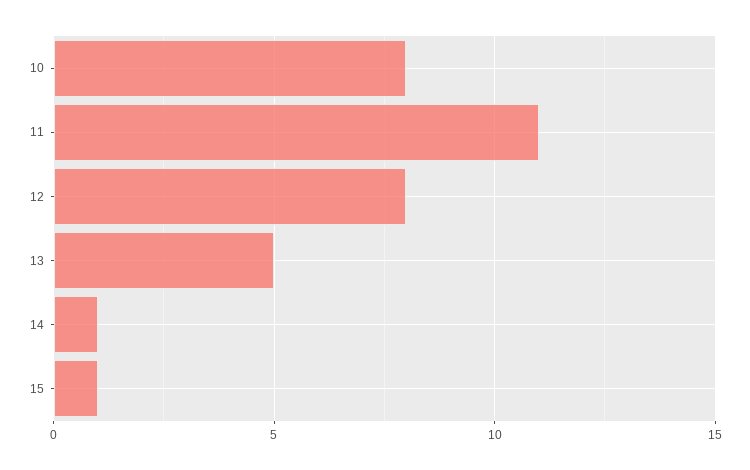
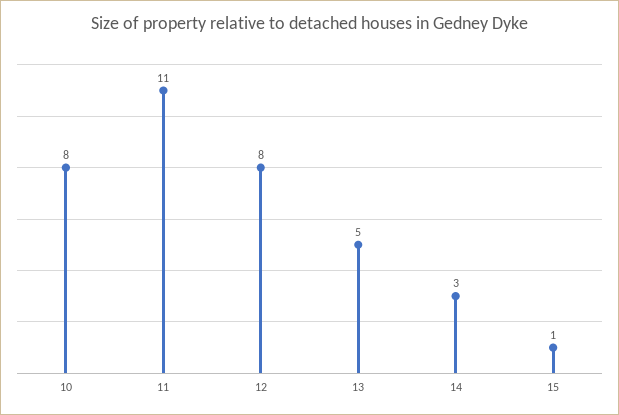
14: 1 -> 3

